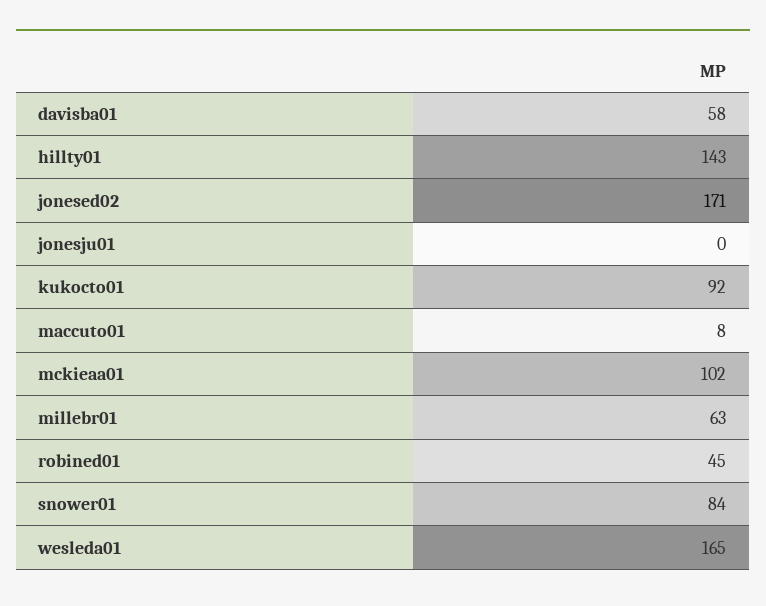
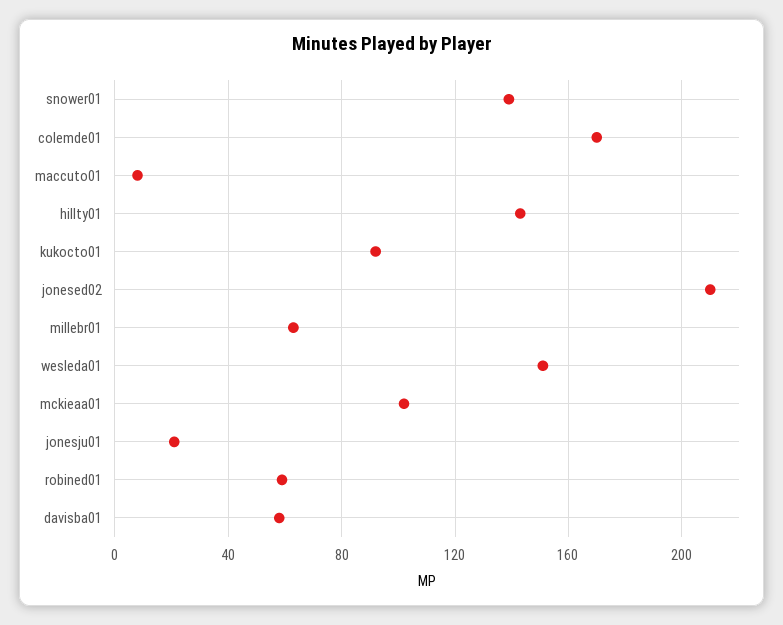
jonesed02: 171 -> 210
jonesju01: 0 -> 20
robined01: 45 -> 60
snower01: 84 -> 140
wesleda01: 165 -> 150
colemde01: none -> 170

